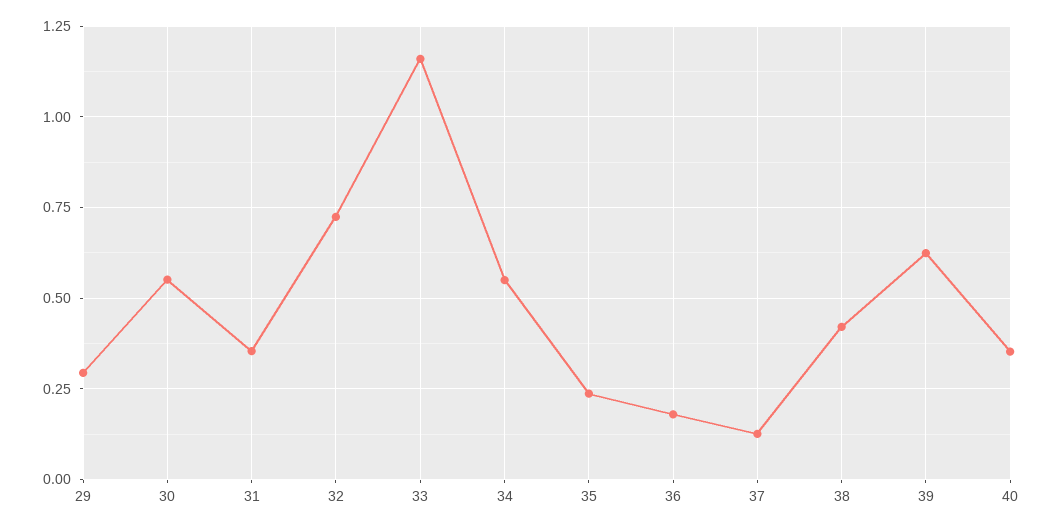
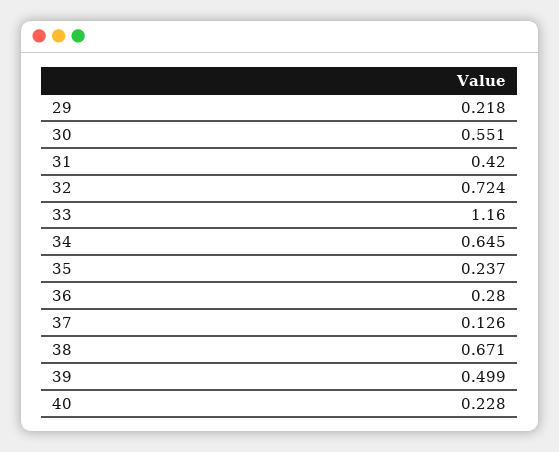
29: 0.3 -> 0.218
31: 0.35 -> 0.42
34: 0.55 -> 0.645
36: 0.175 -> 0.28
38: 0.425 -> 0.671
39: 0.625 -> 0.499
40: 0.35 -> 0.228

